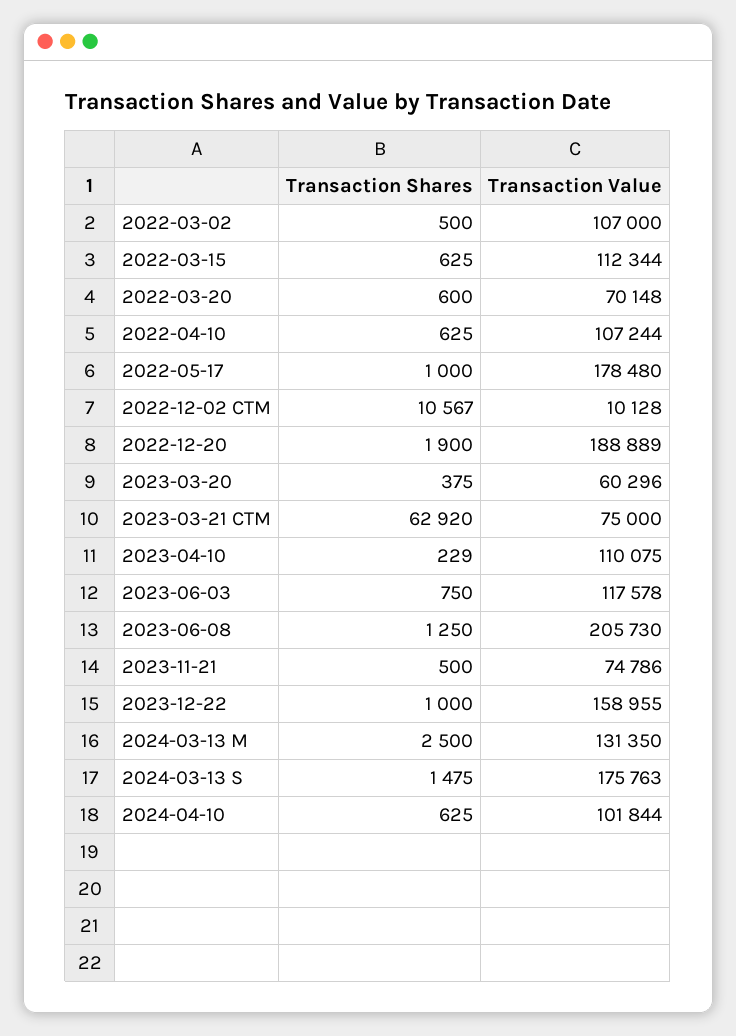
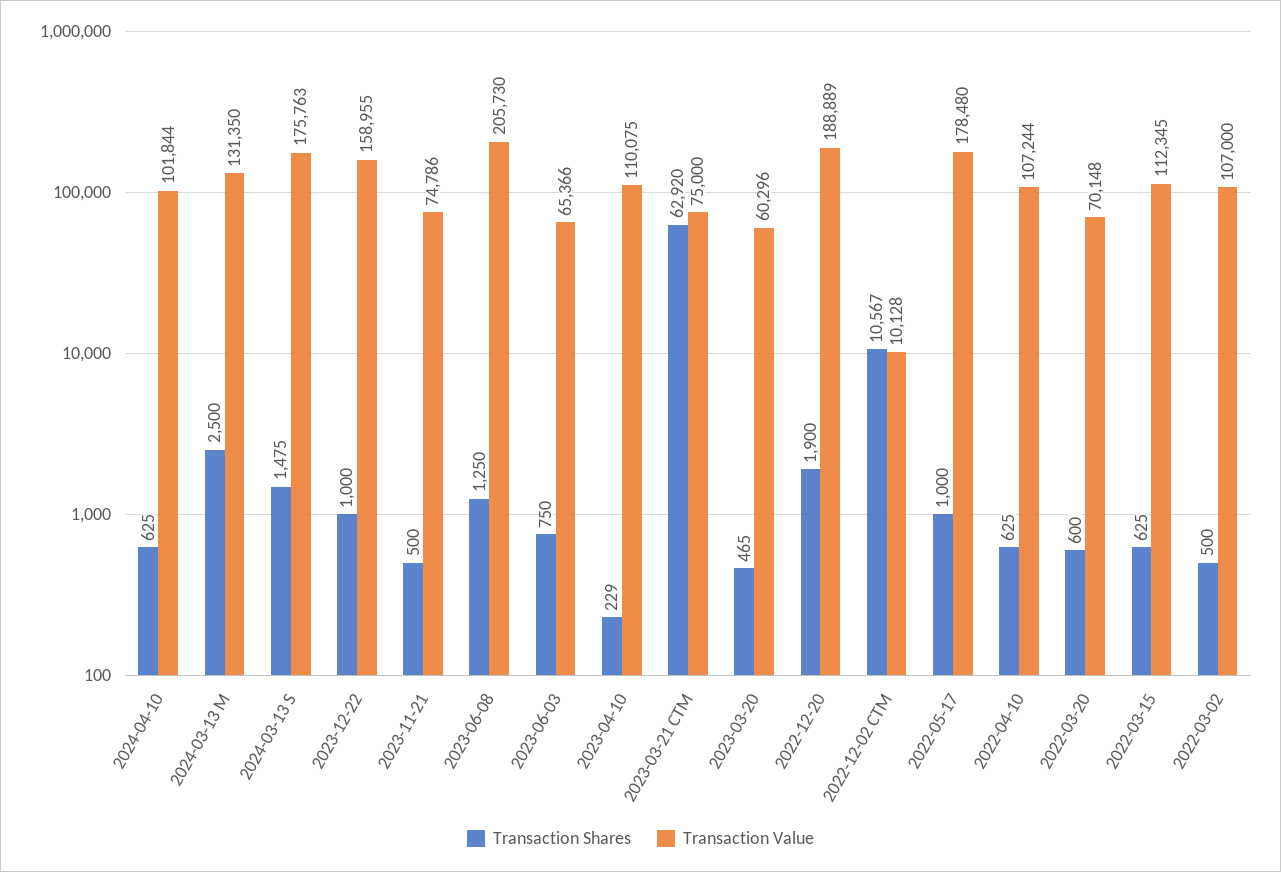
Transaction Value, 2022-03-15: 112344 -> 112345
Transaction Shares, 2023-03-20: 375 -> 465
Transaction Value, 2023-06-03: 117578 -> 65366

